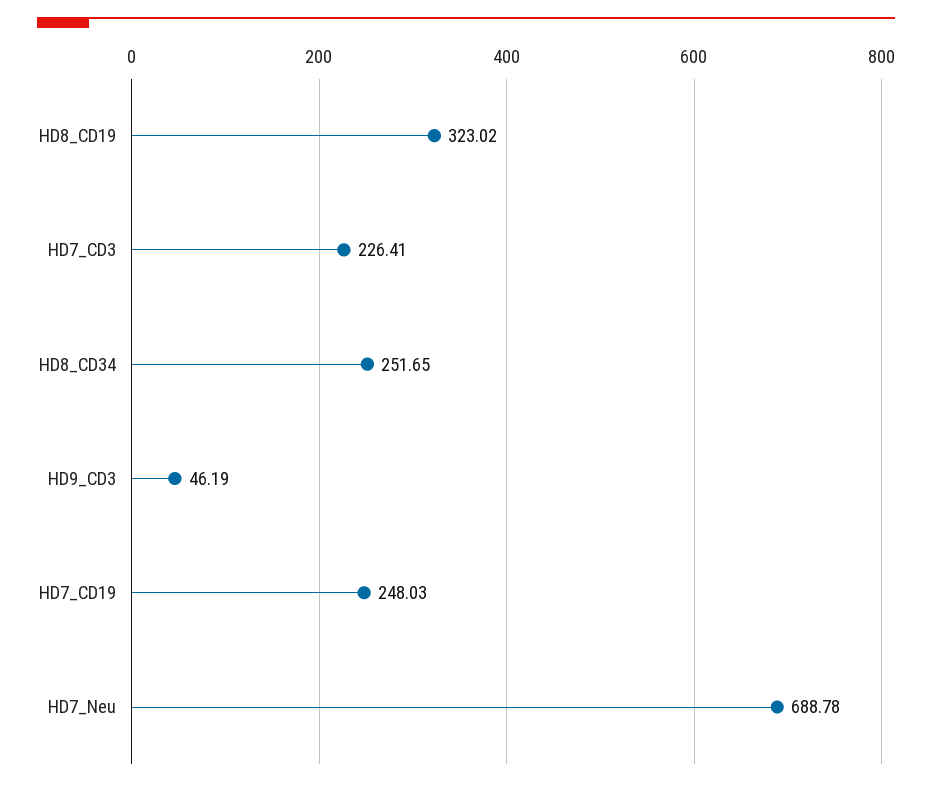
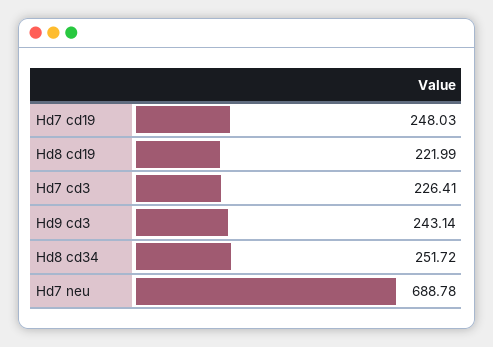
HD8_CD19: 323.02 -> 221.99
HD8_CD34: 251.65 -> 251.72
HD9_CD3: 46.19 -> 243.14

